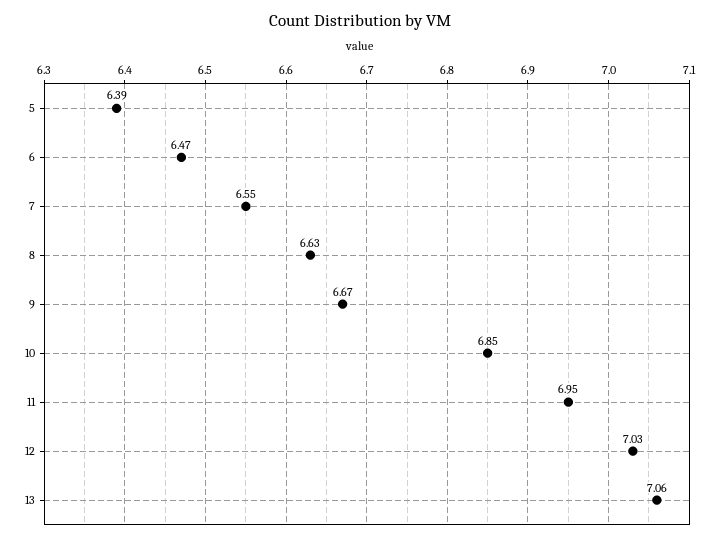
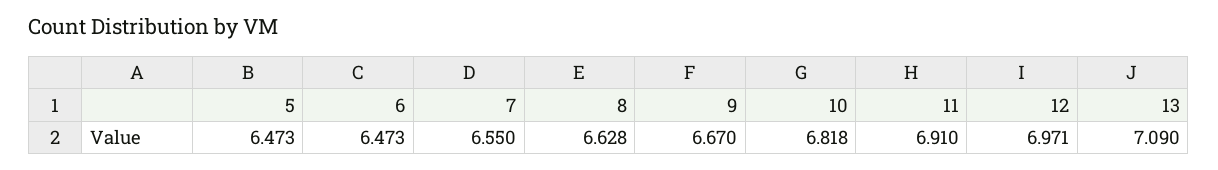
5: 6.39 -> 6.473
10: 6.85 -> 6.818
11: 6.95 -> 6.91
12: 7.03 -> 6.971
13: 7.06 -> 7.09

